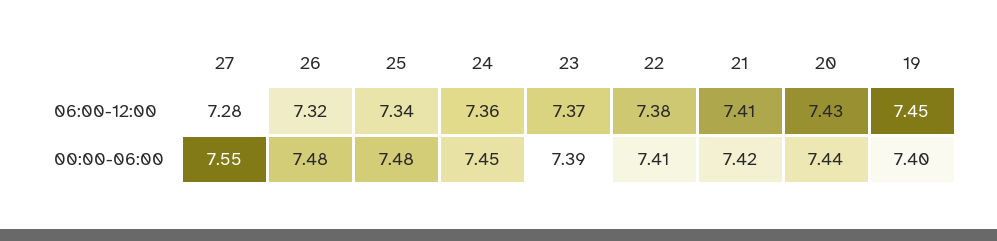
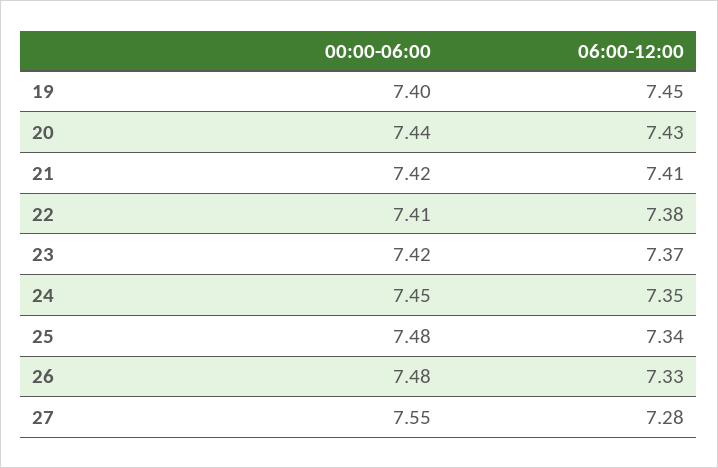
26, 06:00-12:00: 7.32 -> 7.33
24, 06:00-12:00: 7.36 -> 7.35
23, 00:00-06:00: 7.39 -> 7.42

